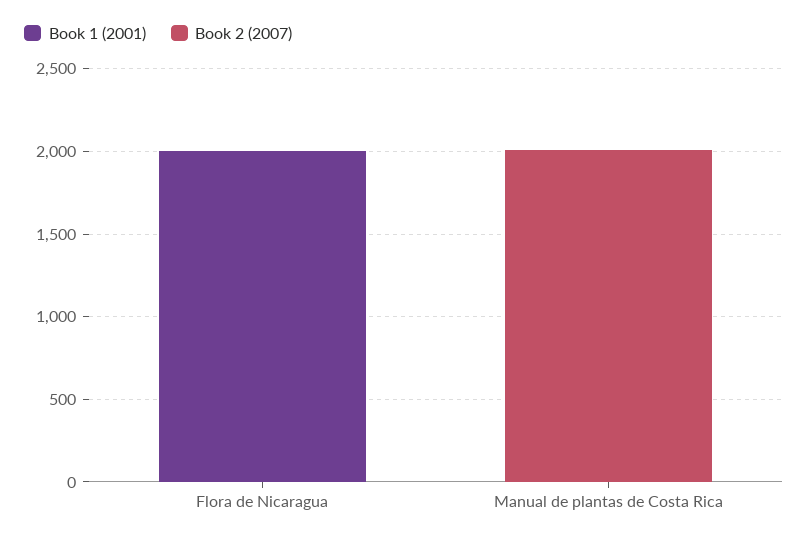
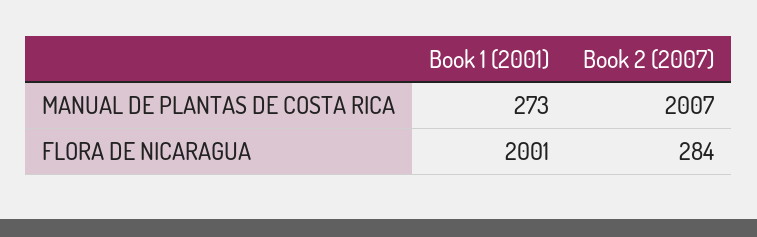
Book 2 (2007), Flora de Nicaragua: 0 -> 284
Book 1 (2001), Manual de plantas de Costa Rica: 0 -> 273

